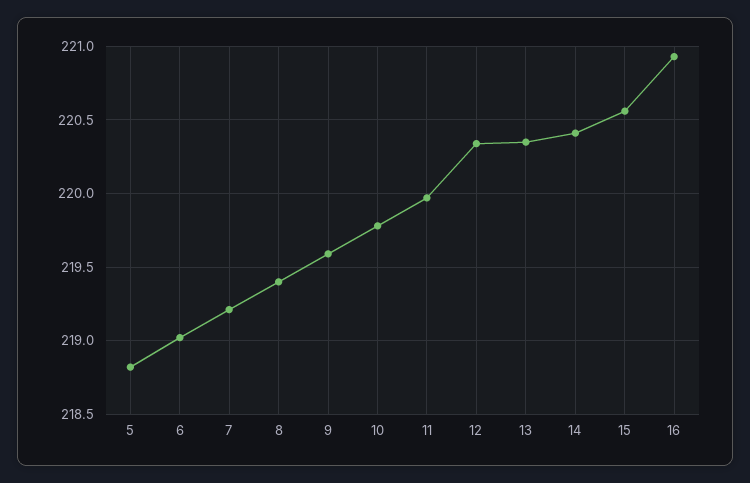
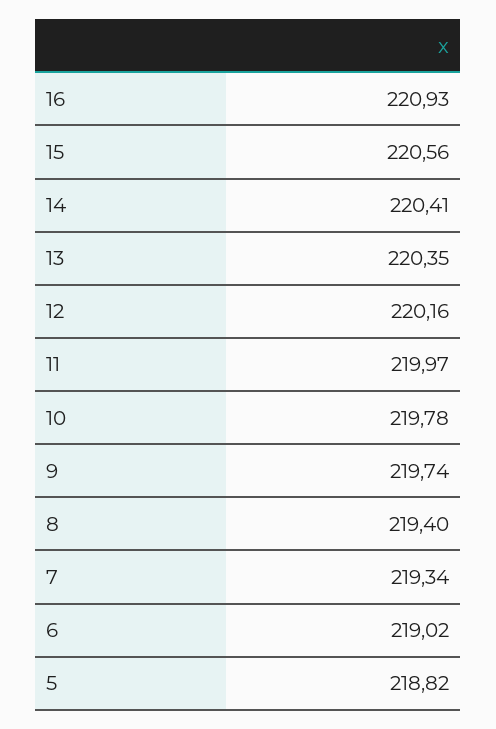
7: 219.2 -> 219.34
9: 219.6 -> 219.74
12: 220.35 -> 220.16

